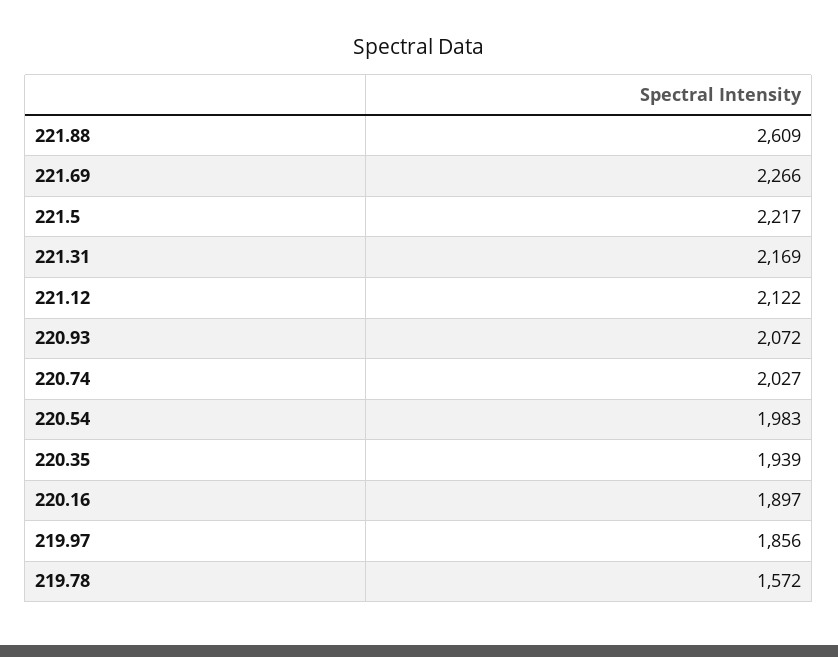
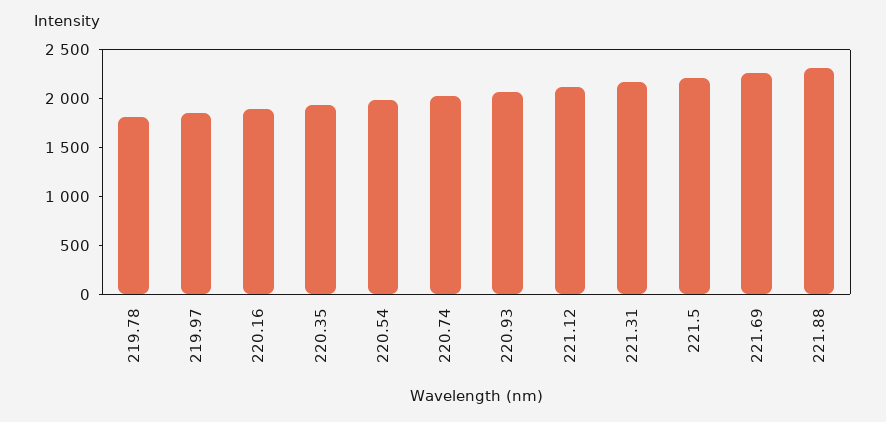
221.88: 2609 -> 2300
219.78: 1572 -> 1800

